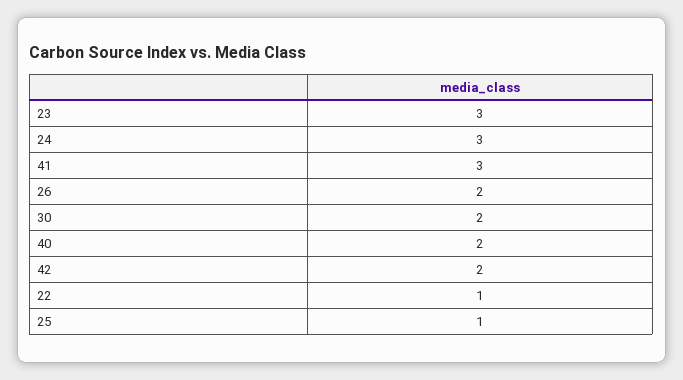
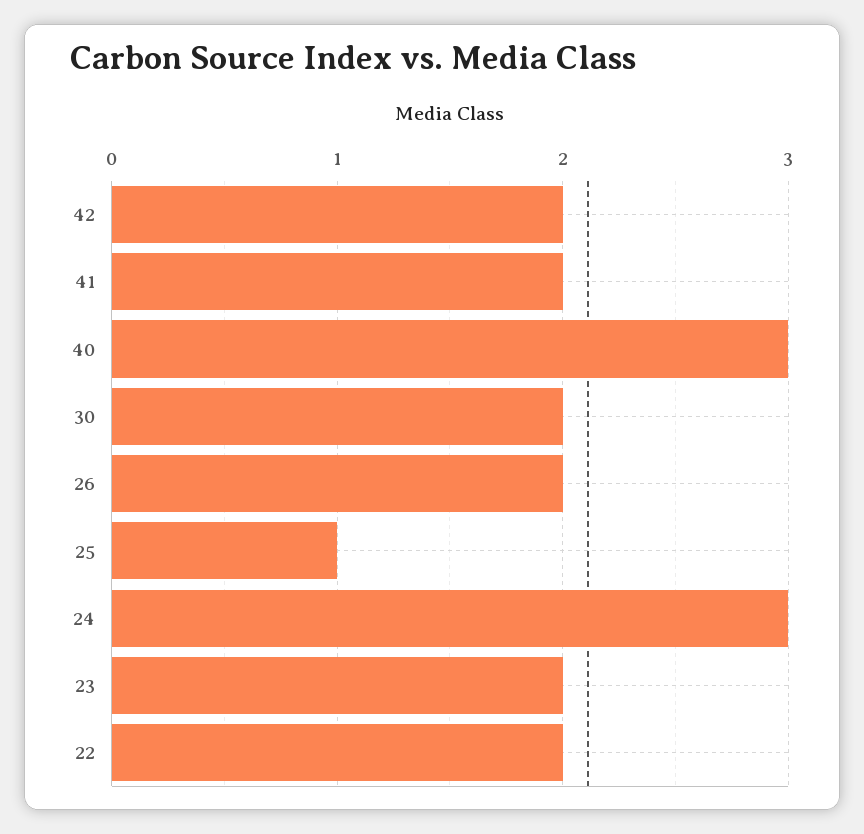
23: 3 -> 2
41: 3 -> 2
40: 2 -> 3
22: 1 -> 2

